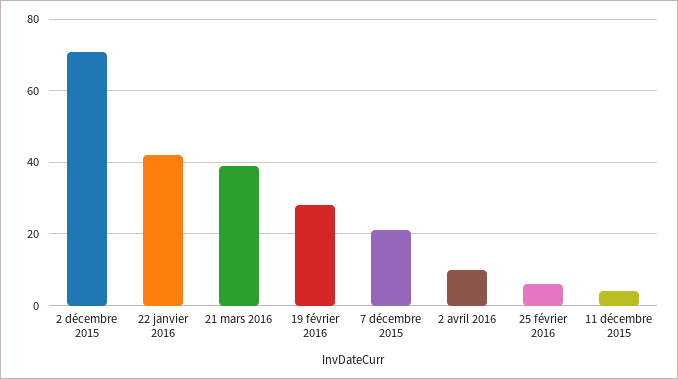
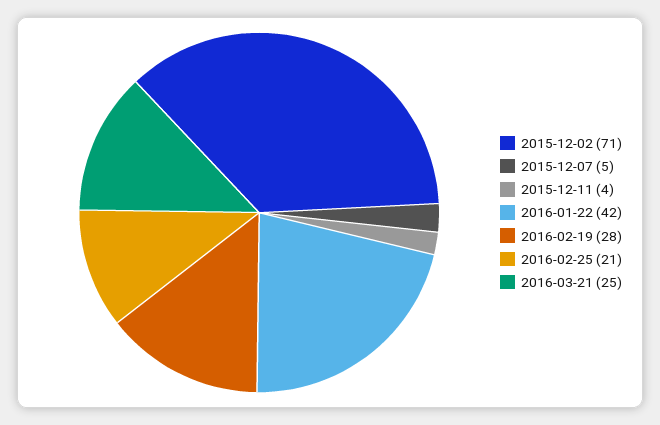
21 mars 2016: 40 -> 25
7 décembre 2015: 20 -> 5
2 avril 2016: 10 -> none
25 février 2016: 5 -> 21

